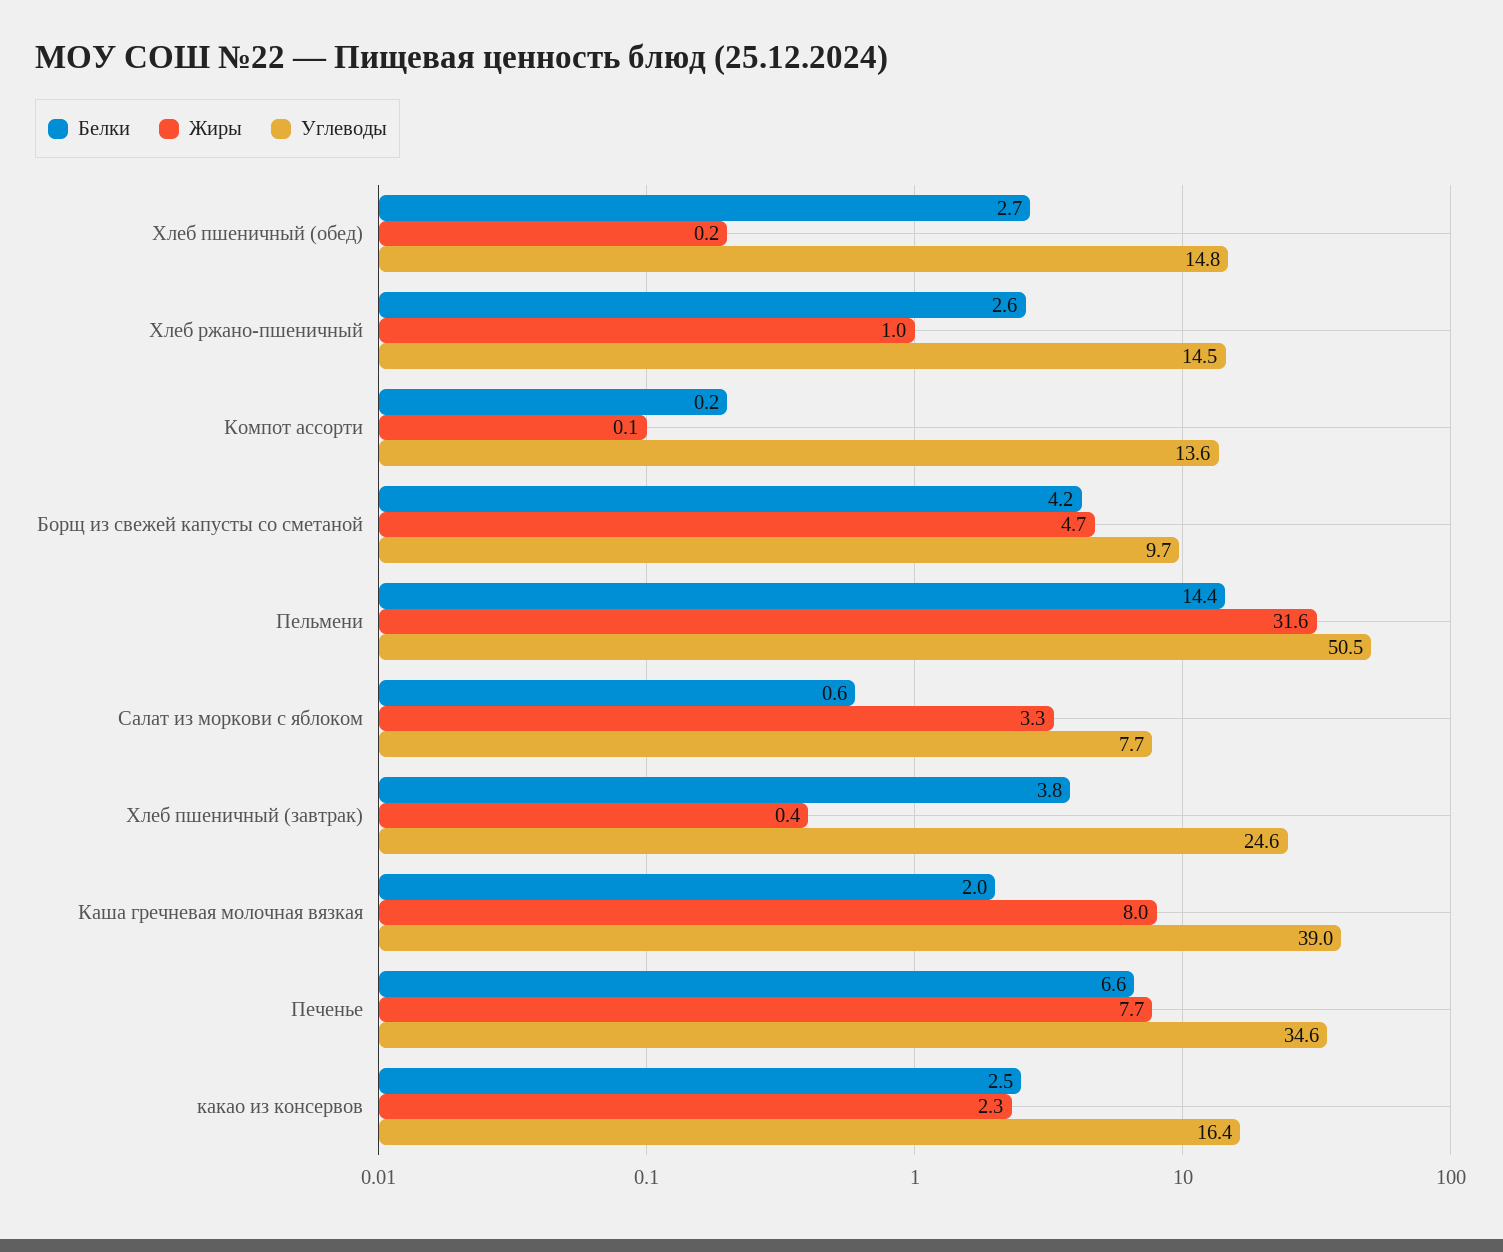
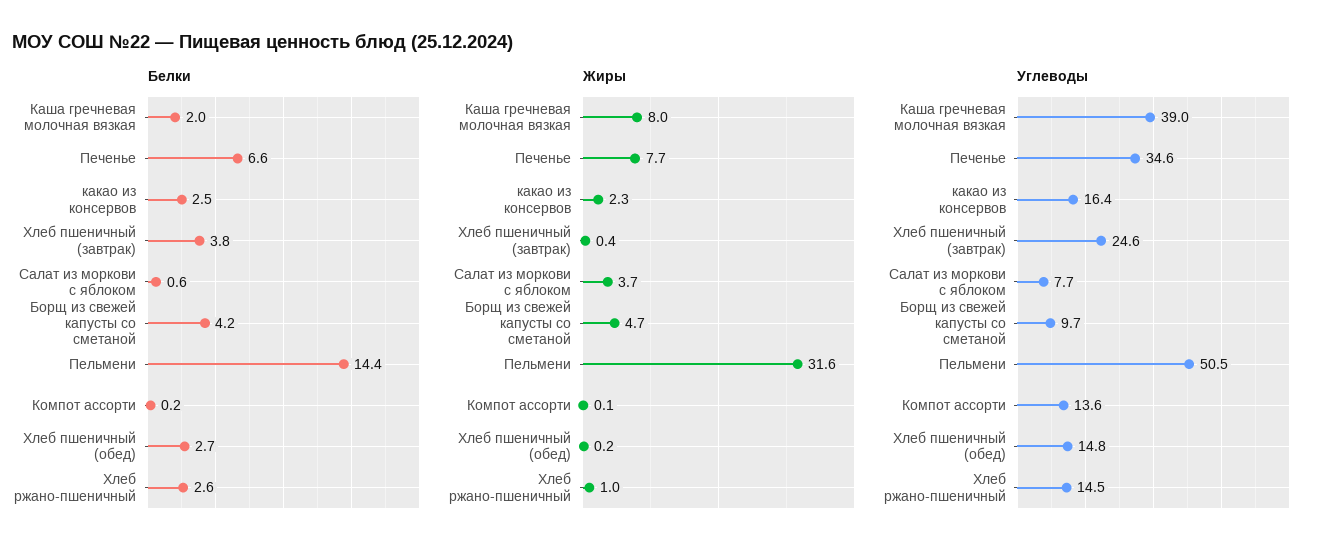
Жиры, Салат из моркови с яблоком: 3.3 -> 3.7

